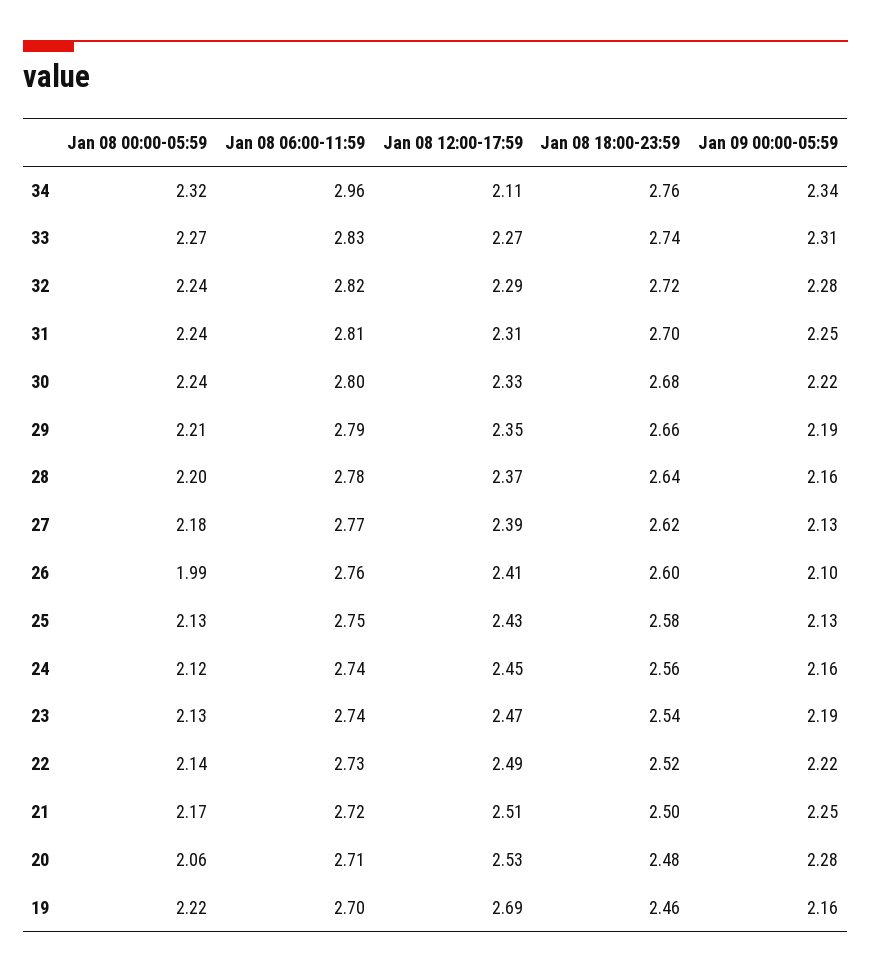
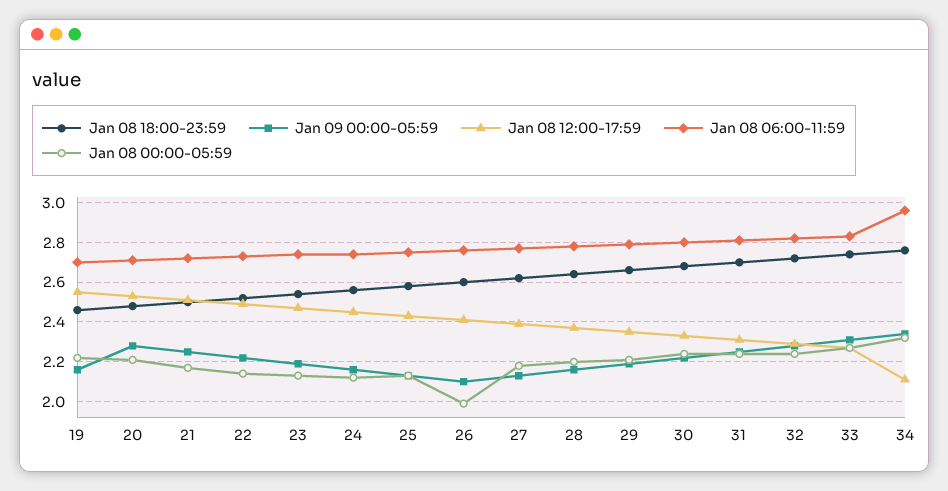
Jan 08 00:00-05:59, 20: 2.06 -> 2.2
Jan 08 12:00-17:59, 19: 2.69 -> 2.55

